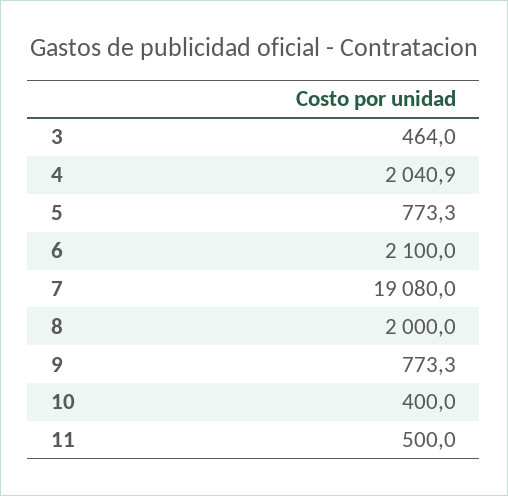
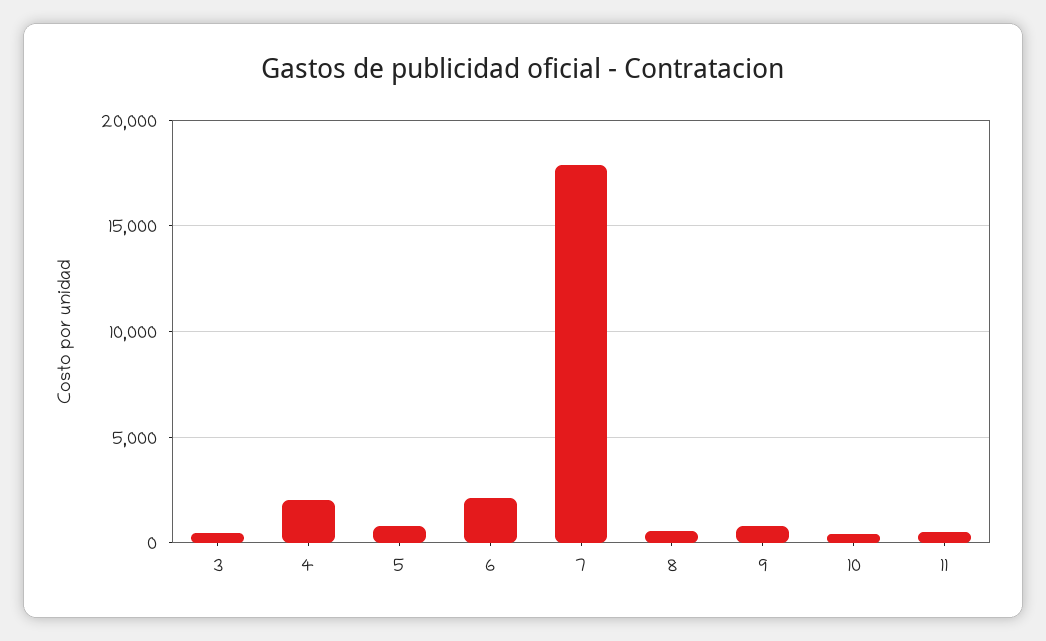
7: 19080 -> 18000
8: 2000 -> 500

